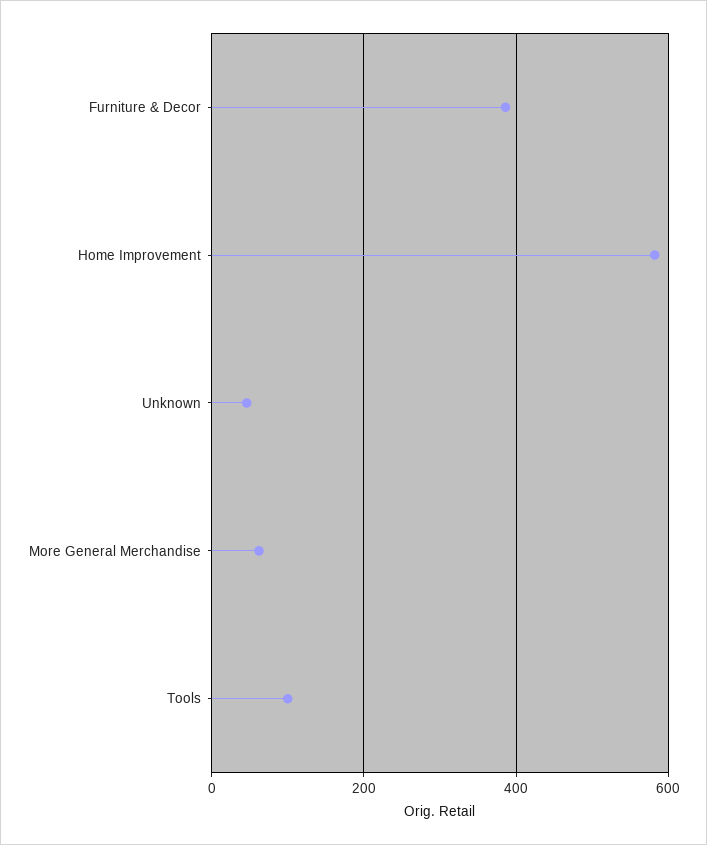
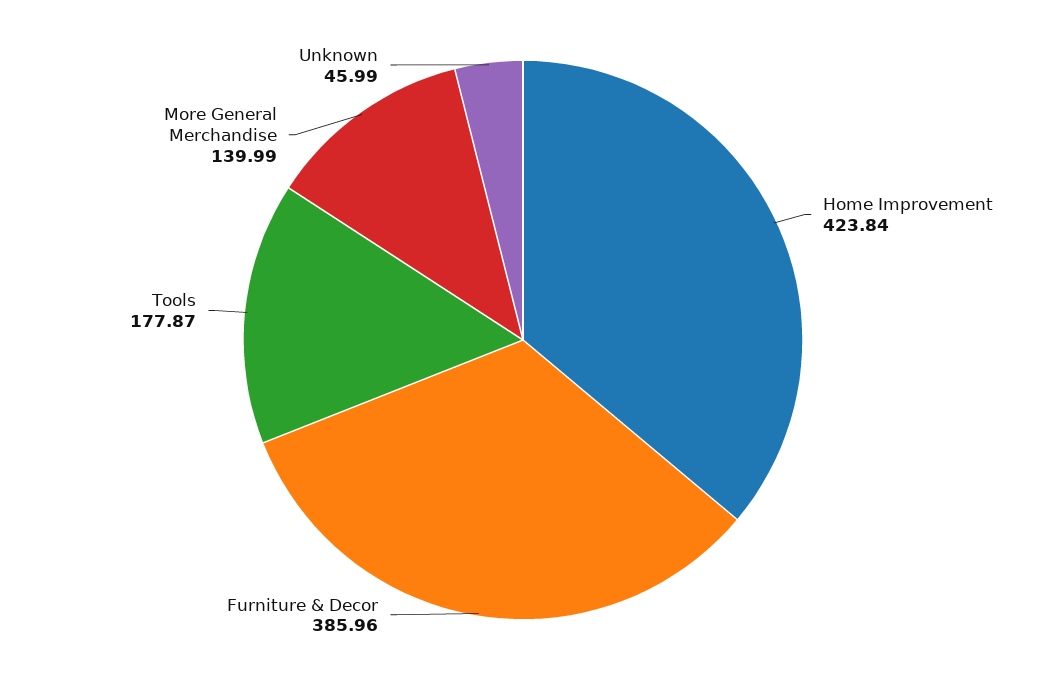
Home Improvement: 580 -> 423.84
More General Merchandise: 60 -> 139.99
Tools: 100 -> 177.87

